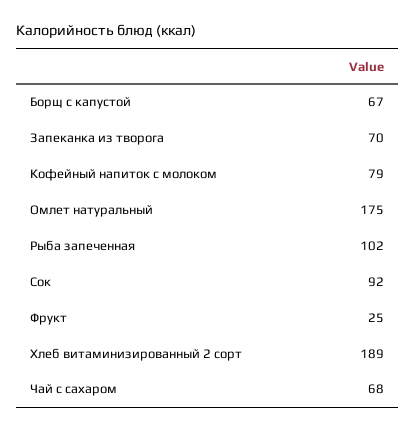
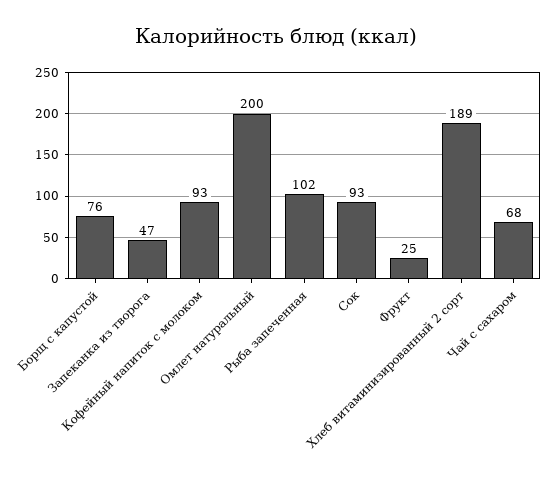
Борщ с капустой: 67 -> 76
Запеканка из творога: 70 -> 47
Кофейный напиток с молоком: 79 -> 93
Омлет натуральный: 175 -> 200
Сок: 92 -> 93

